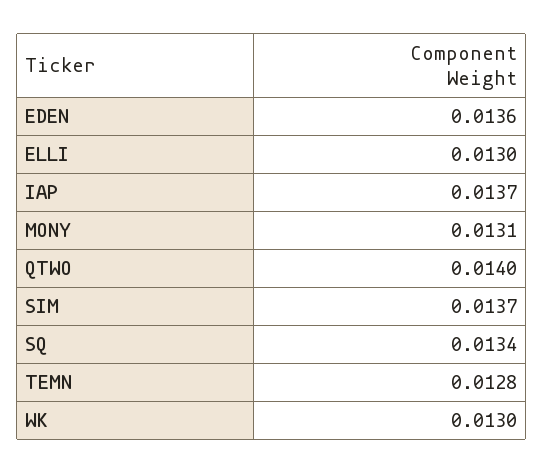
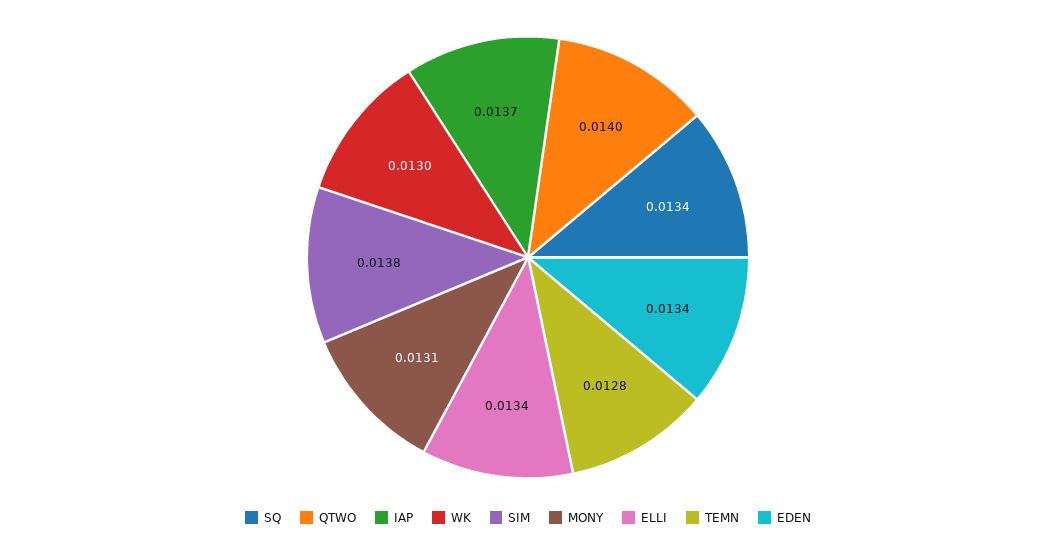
EDEN: 0.0136 -> 0.0134
ELLI: 0.013 -> 0.0134
SIM: 0.0137 -> 0.0138

